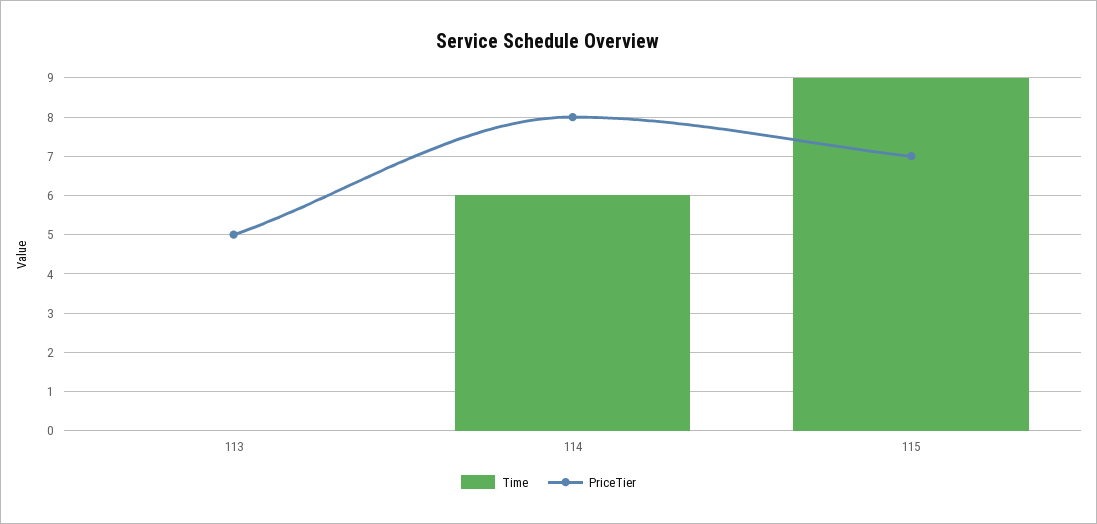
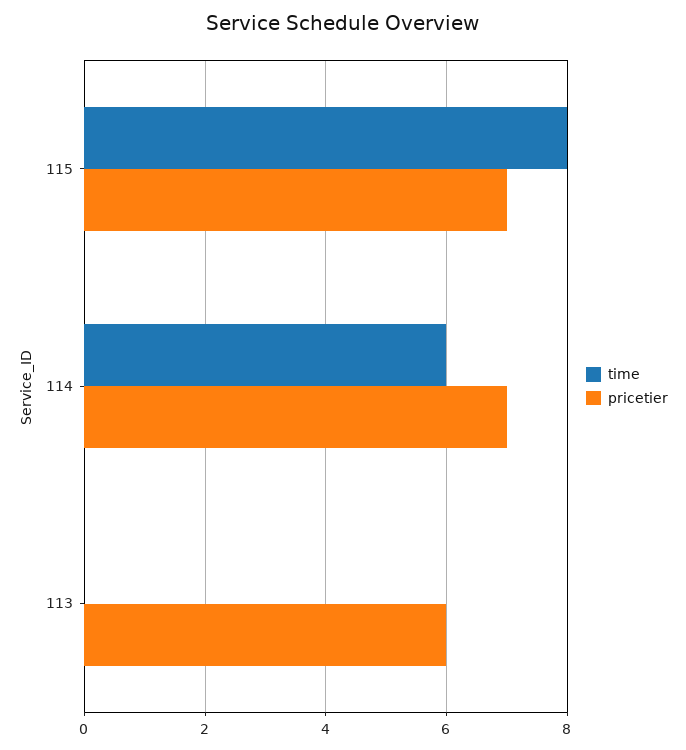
PriceTier, 113: 5 -> 6
PriceTier, 114: 8 -> 7
Time, 115: 9 -> 8

